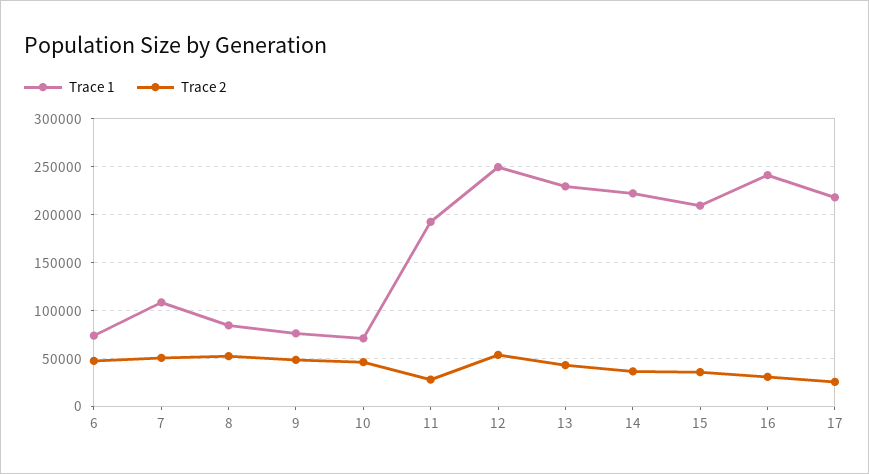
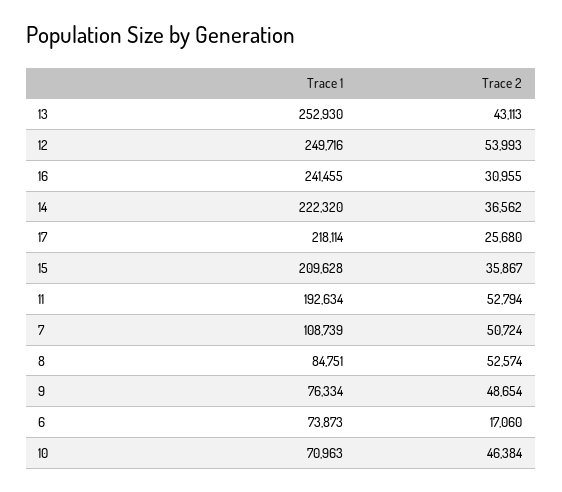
Trace 2, 6: 50000 -> 17060
Trace 2, 11: 30000 -> 52794
Trace 1, 13: 230000 -> 252930

